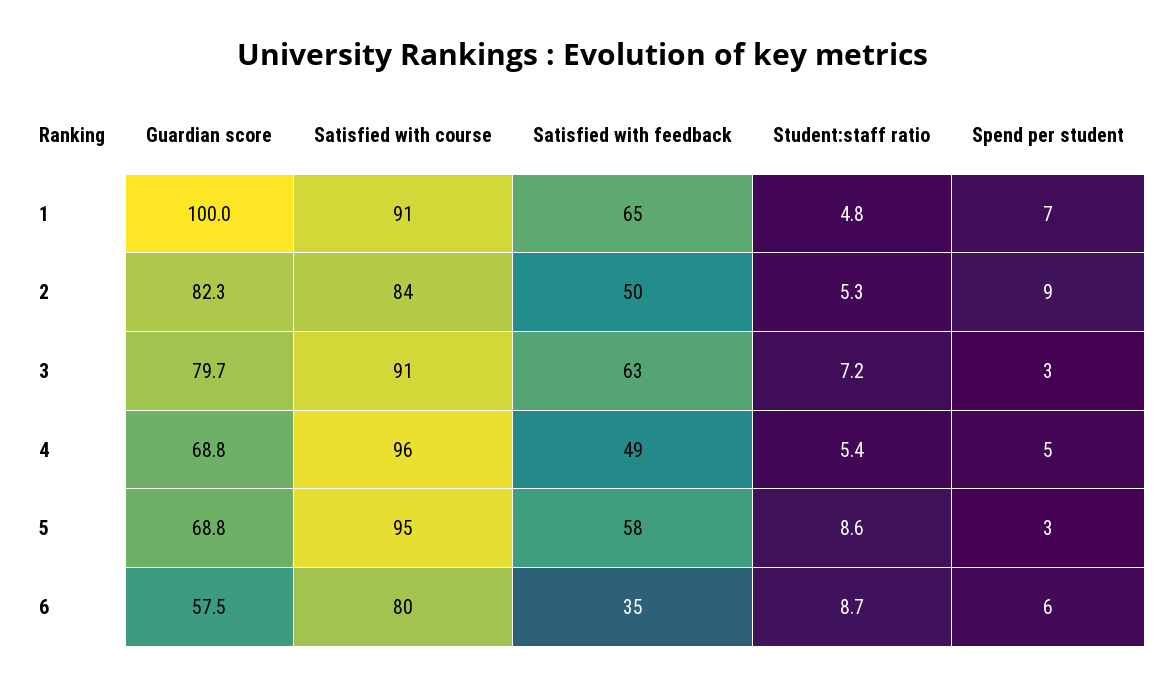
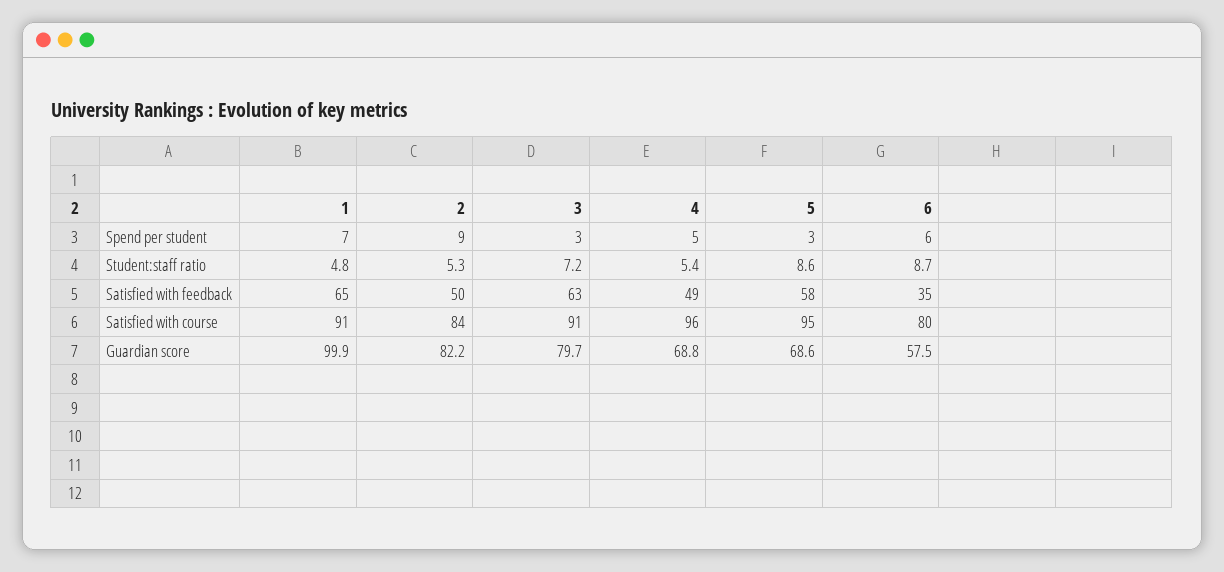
Guardian score, 1: 100 -> 99.9
Guardian score, 2: 82.3 -> 82.2
Guardian score, 5: 68.8 -> 68.6

